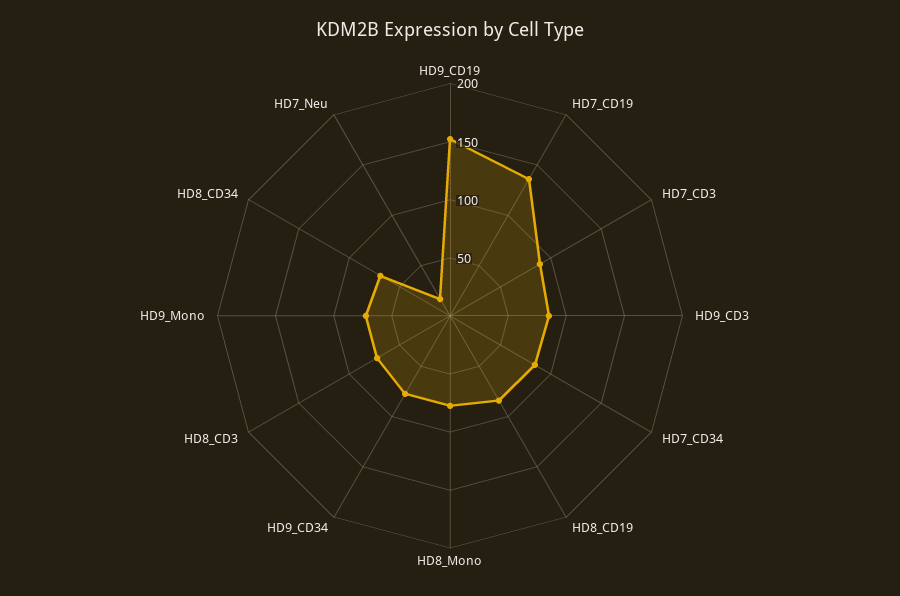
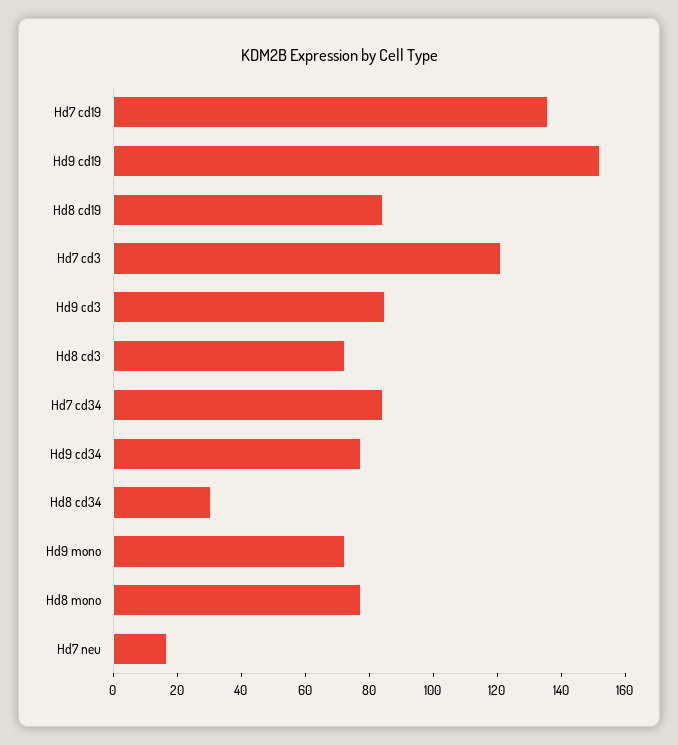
HD7_CD3: 90 -> 120
HD8_CD34: 70 -> 30

